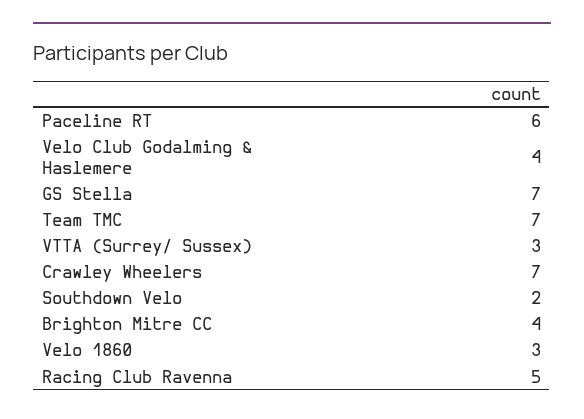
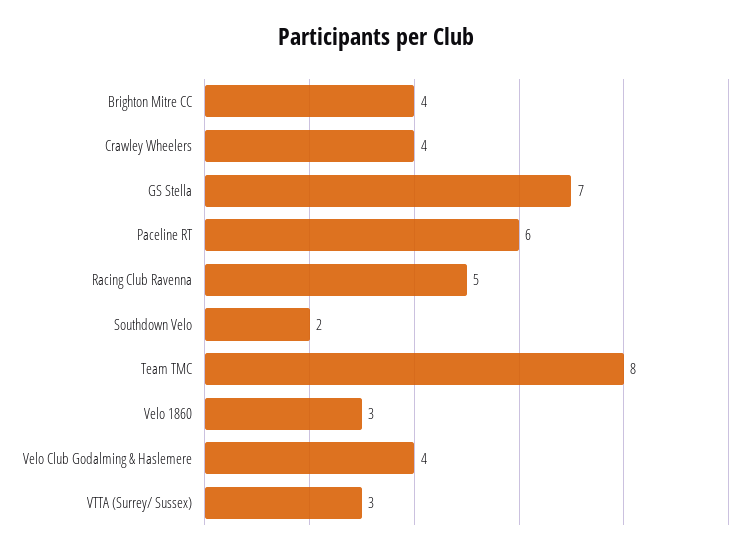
Team TMC: 7 -> 8
Crawley Wheelers: 7 -> 4

